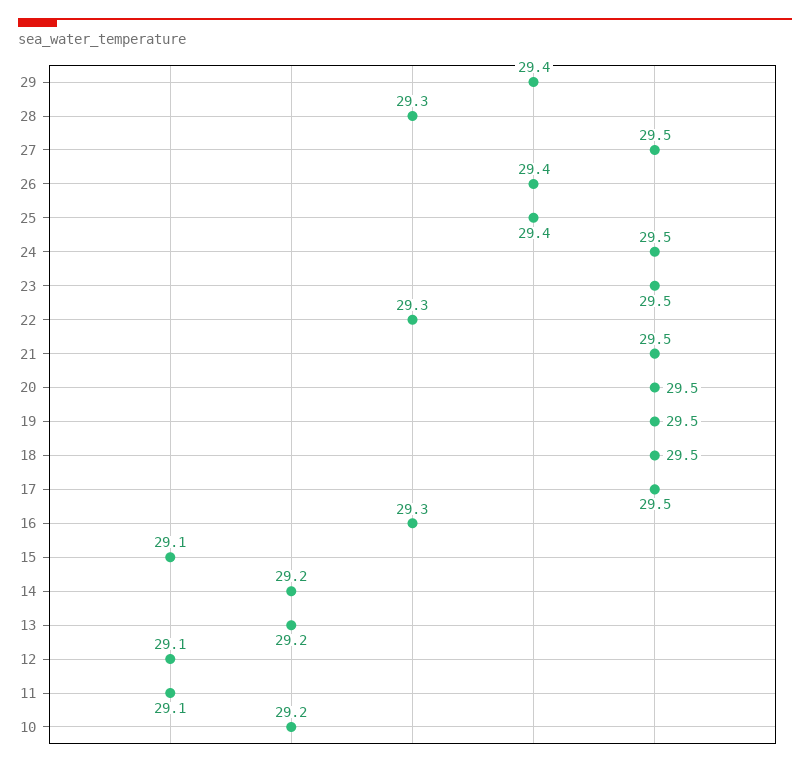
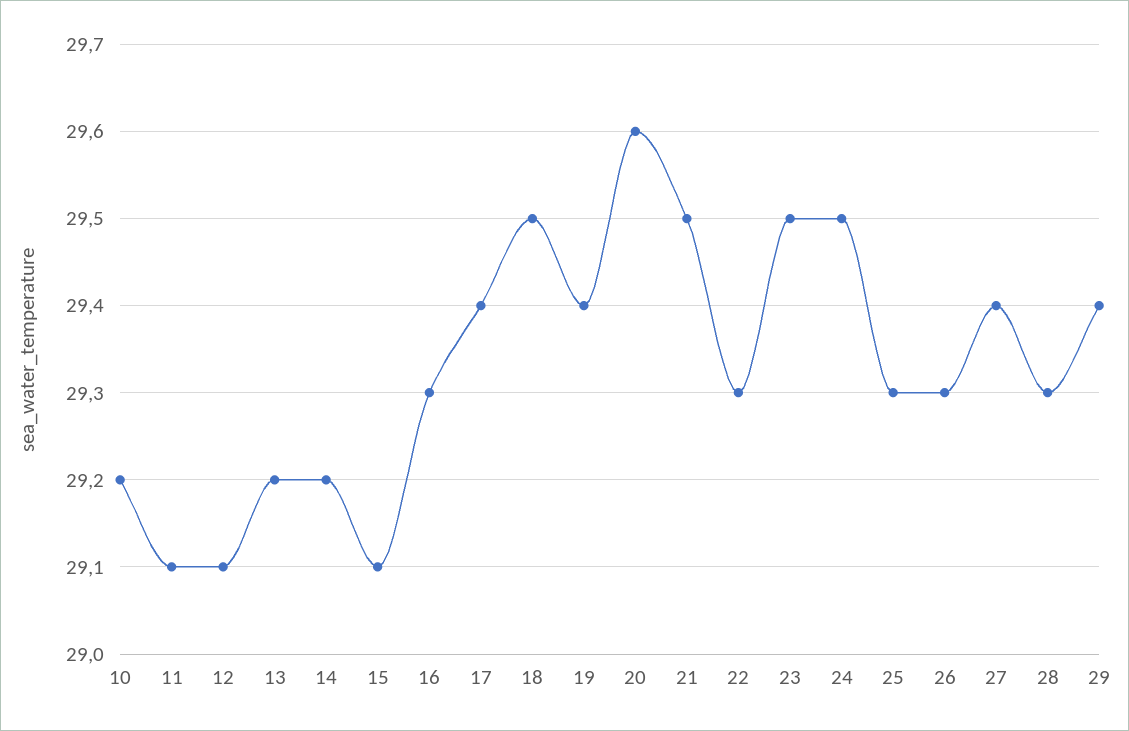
27: 29.5 -> 29.4
26: 29.4 -> 29.3
25: 29.4 -> 29.3
20: 29.5 -> 29.6
19: 29.5 -> 29.4
17: 29.5 -> 29.4

